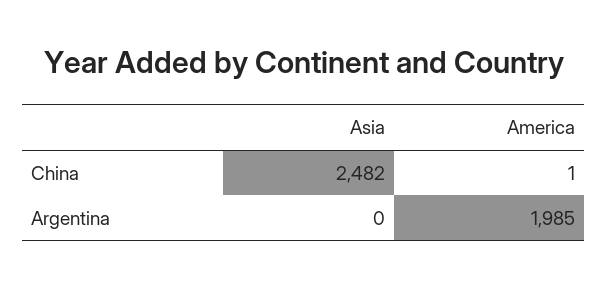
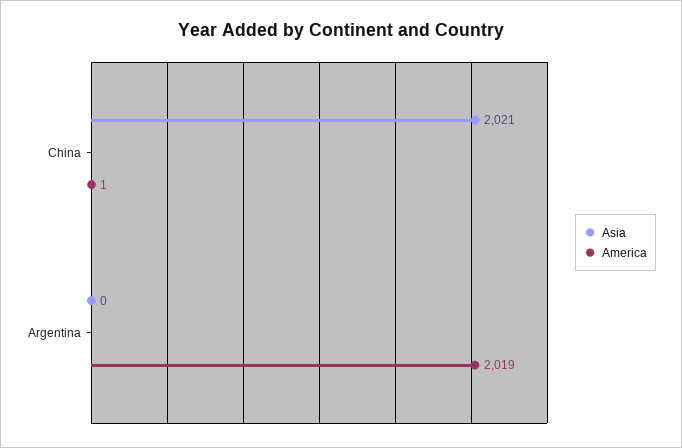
Asia, China: 2482 -> 2021
America, Argentina: 1985 -> 2019

